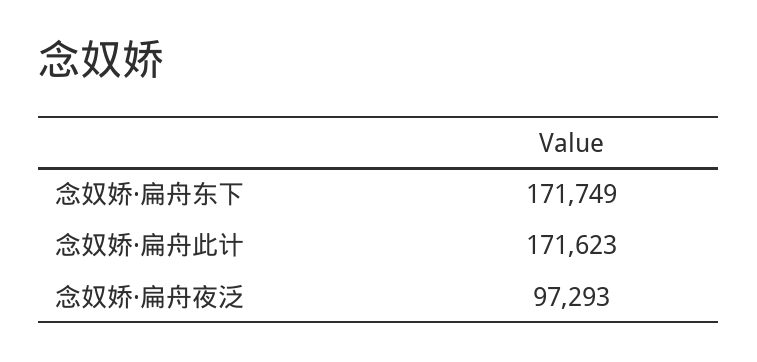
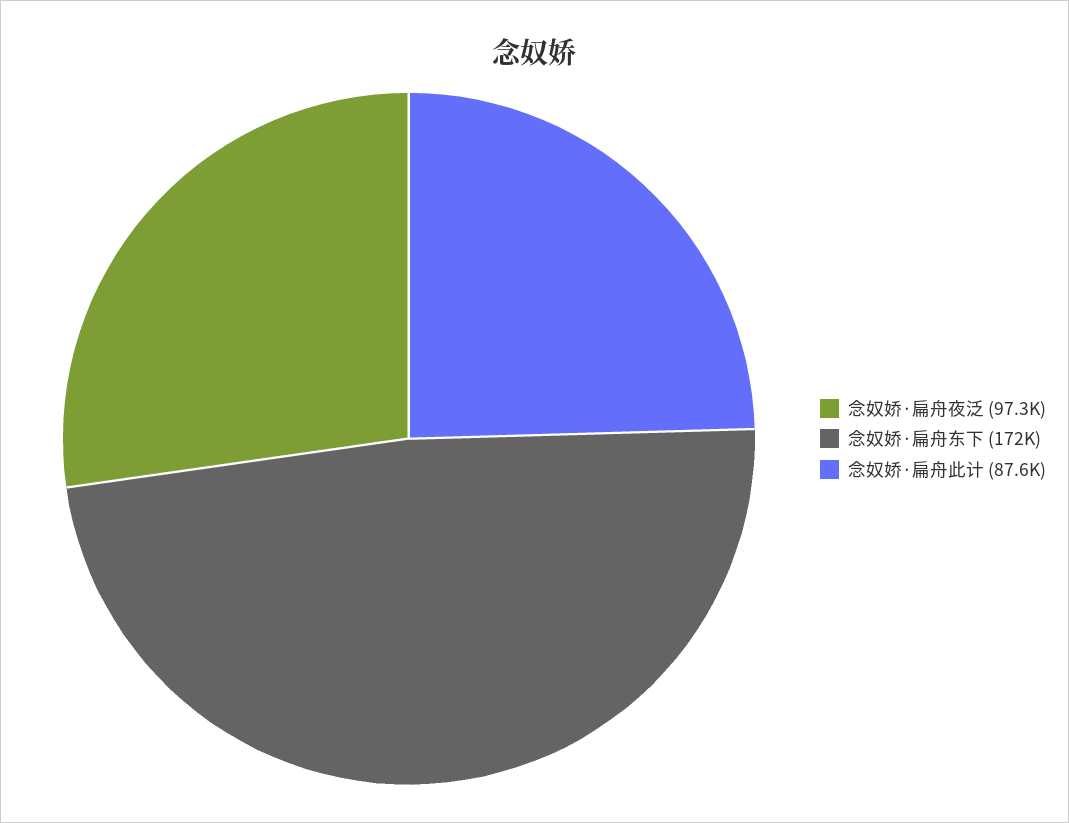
念奴娇·扁舟此计: 171623 -> 87600

